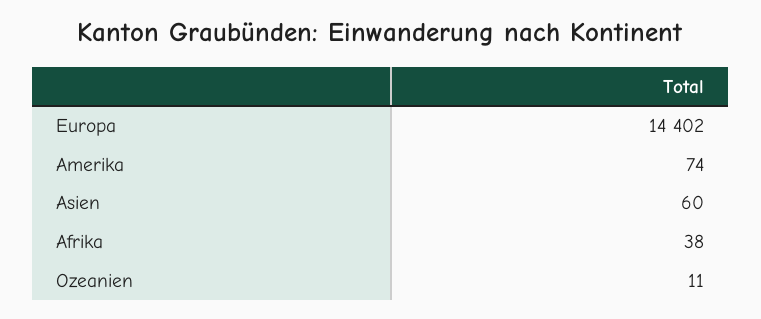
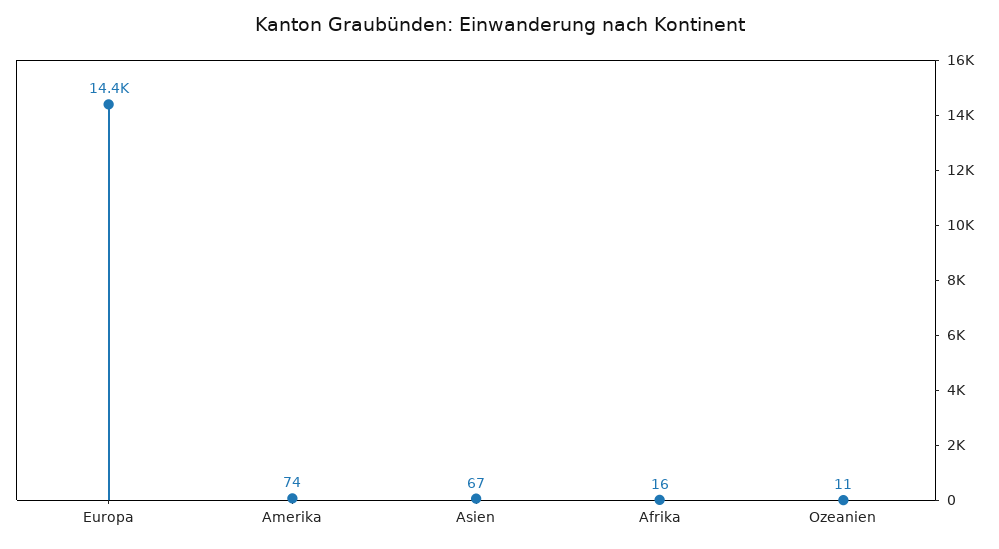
Asien: 60 -> 67
Afrika: 38 -> 16

